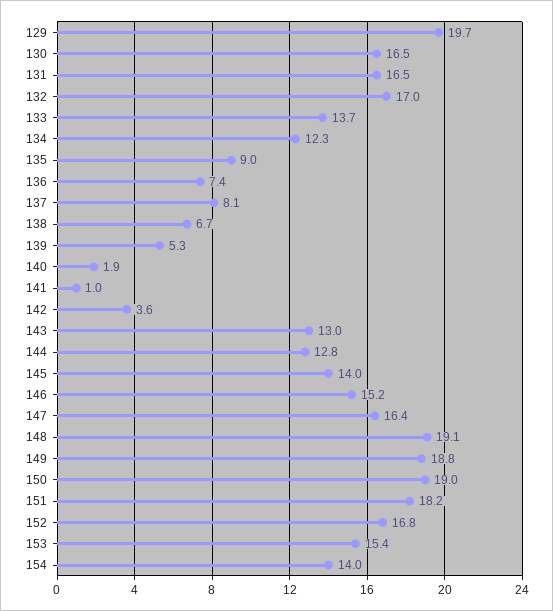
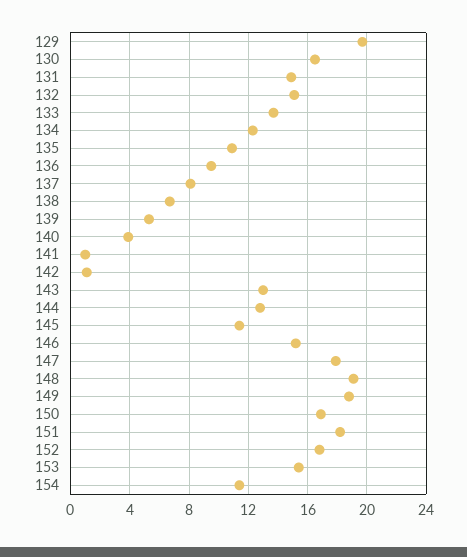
131: 16.5 -> 15
132: 17 -> 15
135: 9 -> 11
136: 7.4 -> 9.5
140: 1.9 -> 4
142: 3.6 -> 1
145: 14 -> 11.5
147: 16.4 -> 18
150: 19 -> 17
154: 14 -> 11.5

